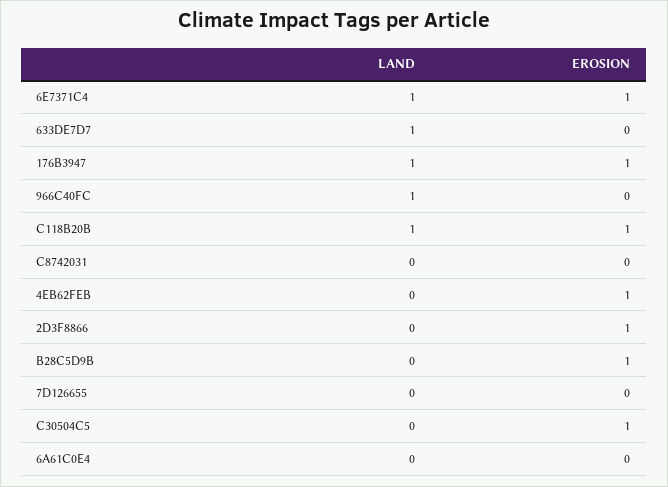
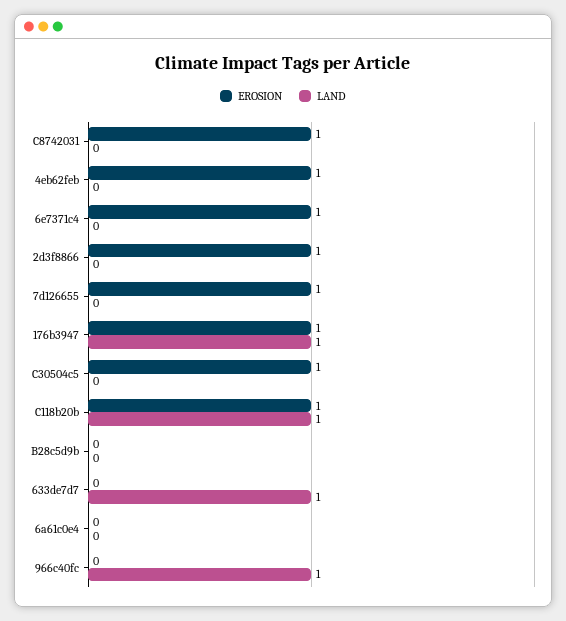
LAND, 6E7371C4: 1 -> 0
EROSION, C8742031: 0 -> 1
EROSION, B28C5D9B: 1 -> 0
EROSION, 7D126655: 0 -> 1

